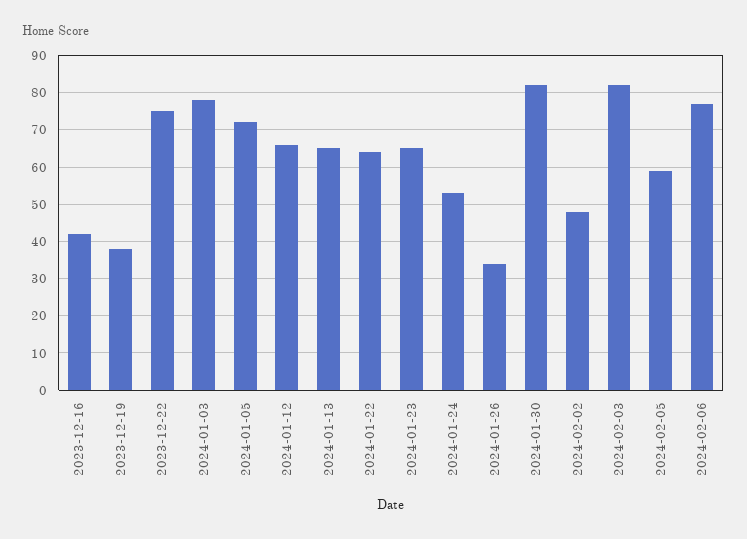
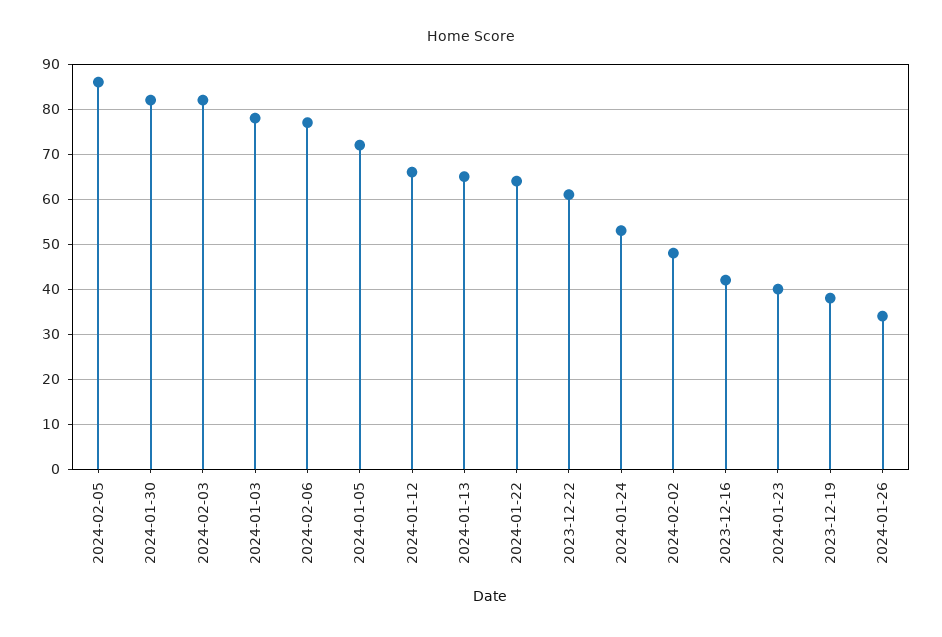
2023-12-22: 75 -> 60
2024-01-23: 65 -> 40
2024-02-05: 60 -> 85

